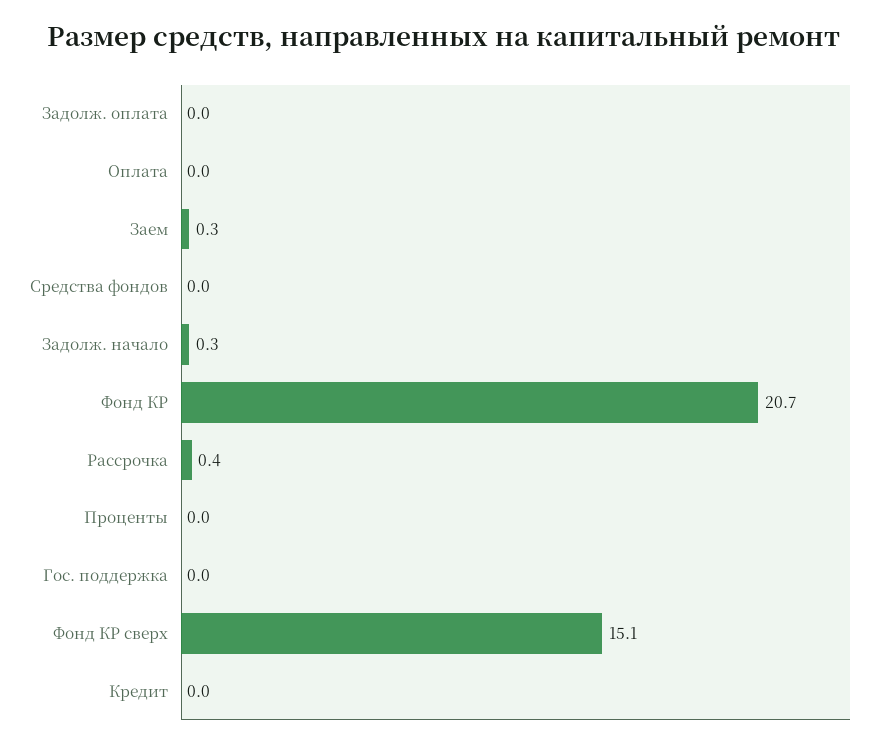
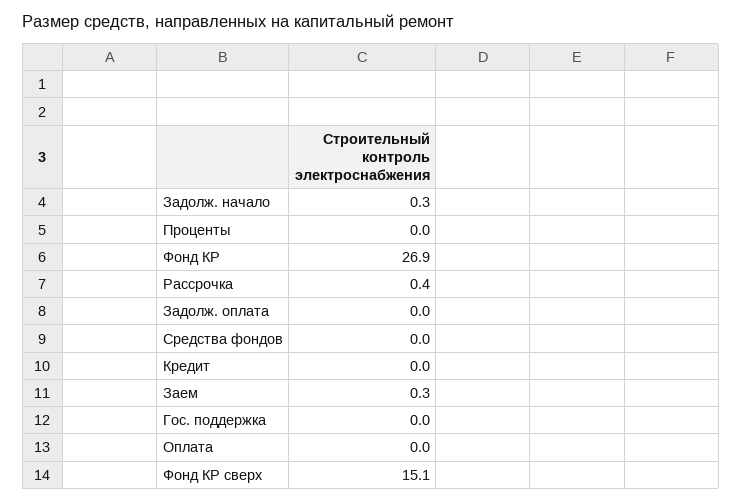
Фонд КР: 20.7 -> 26.9

